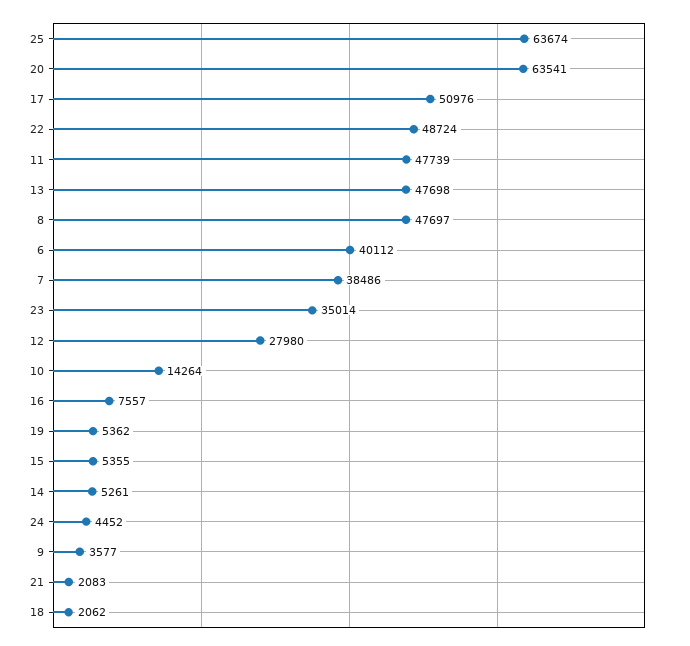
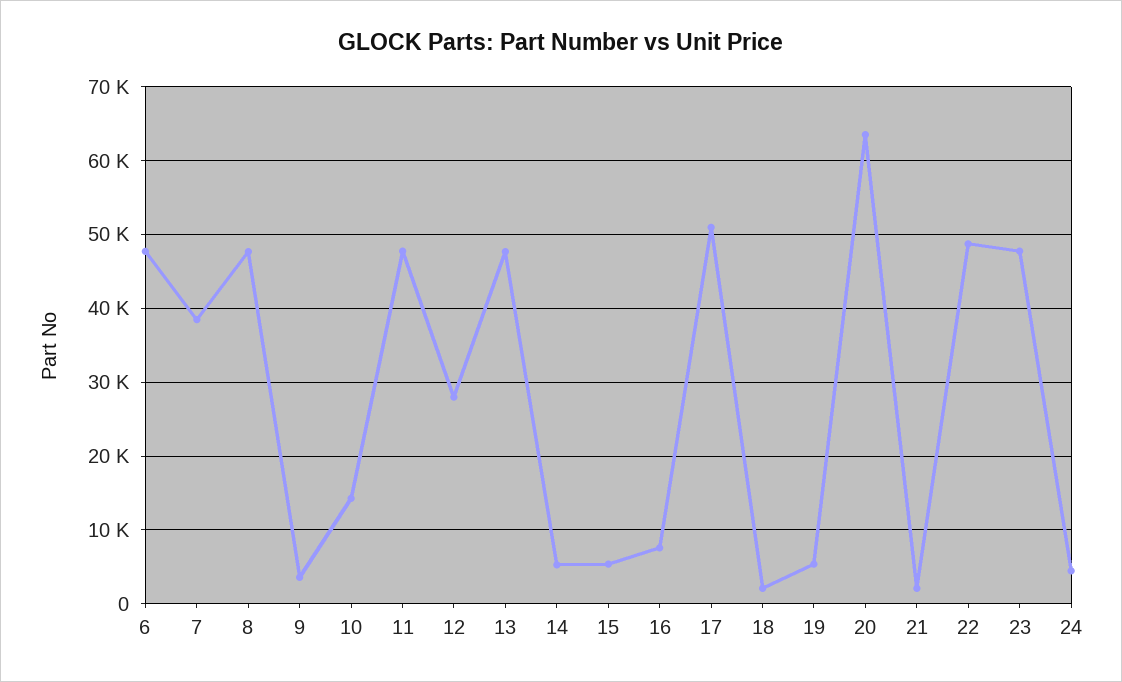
25: 63674 -> none
6: 40112 -> 48000
23: 35014 -> 48000

